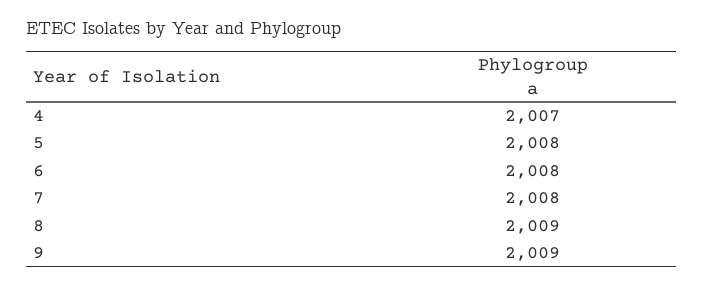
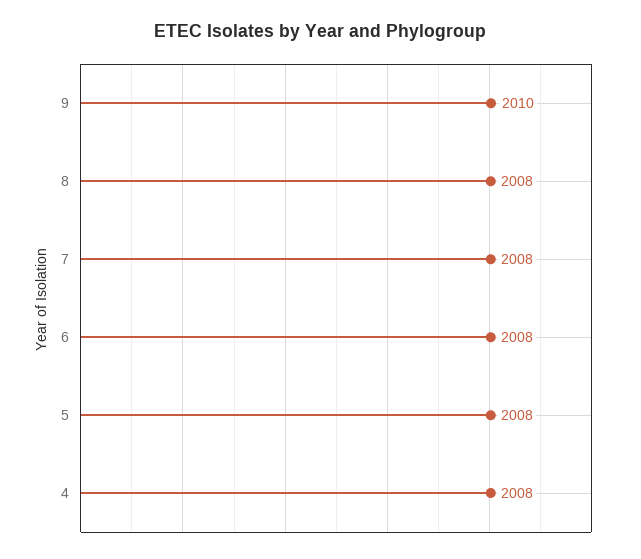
4: 2007 -> 2008
8: 2009 -> 2008
9: 2009 -> 2010

